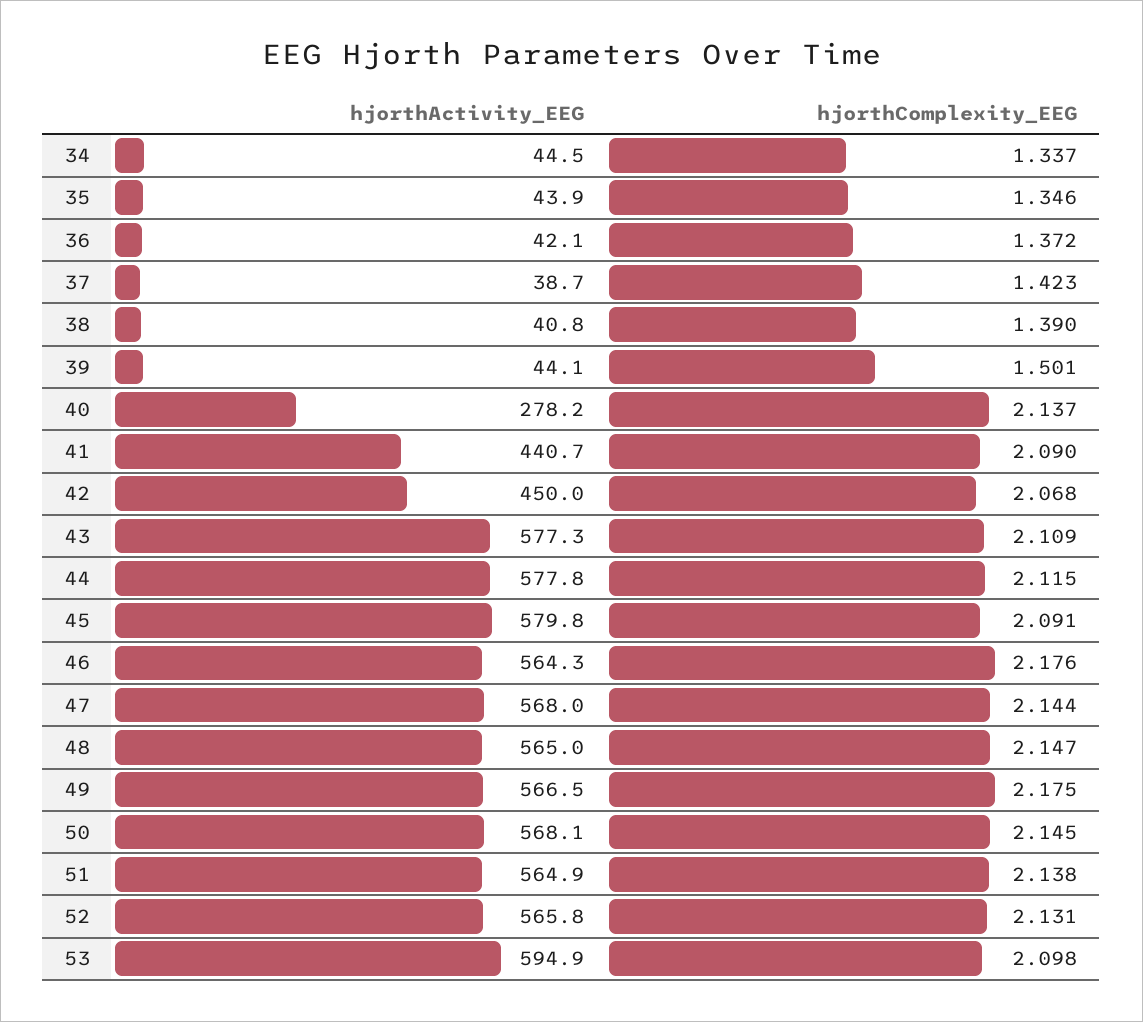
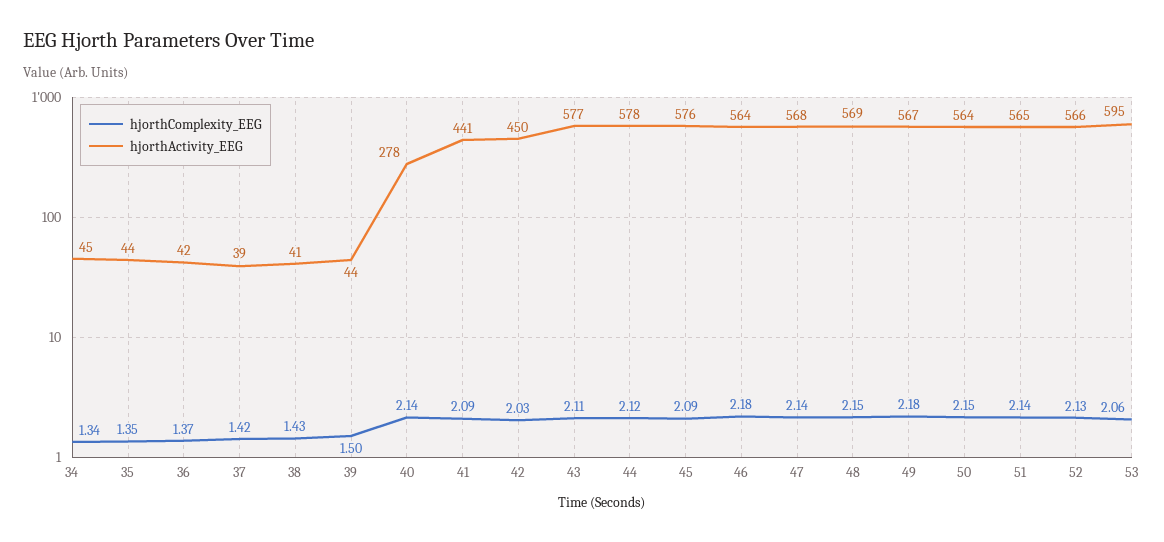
hjorthComplexity_EEG, 38: 1.39 -> 1.43
hjorthComplexity_EEG, 42: 2.068 -> 2.03
hjorthActivity_EEG, 45: 579.8 -> 576
hjorthActivity_EEG, 48: 565 -> 569
hjorthActivity_EEG, 50: 568.1 -> 564
hjorthComplexity_EEG, 53: 2.098 -> 2.06

